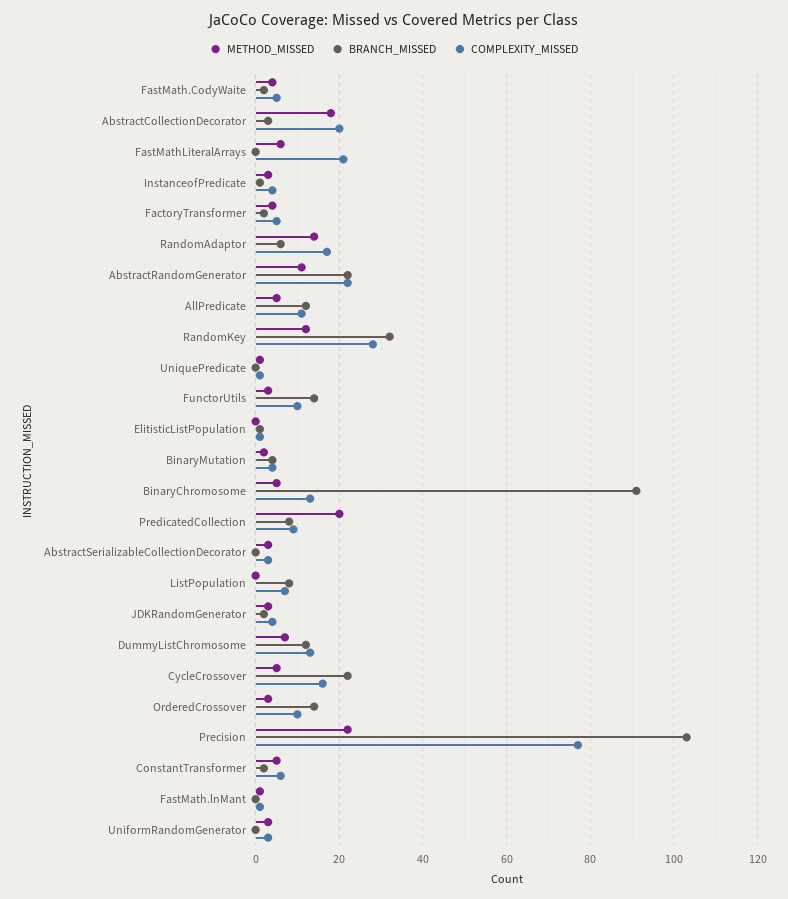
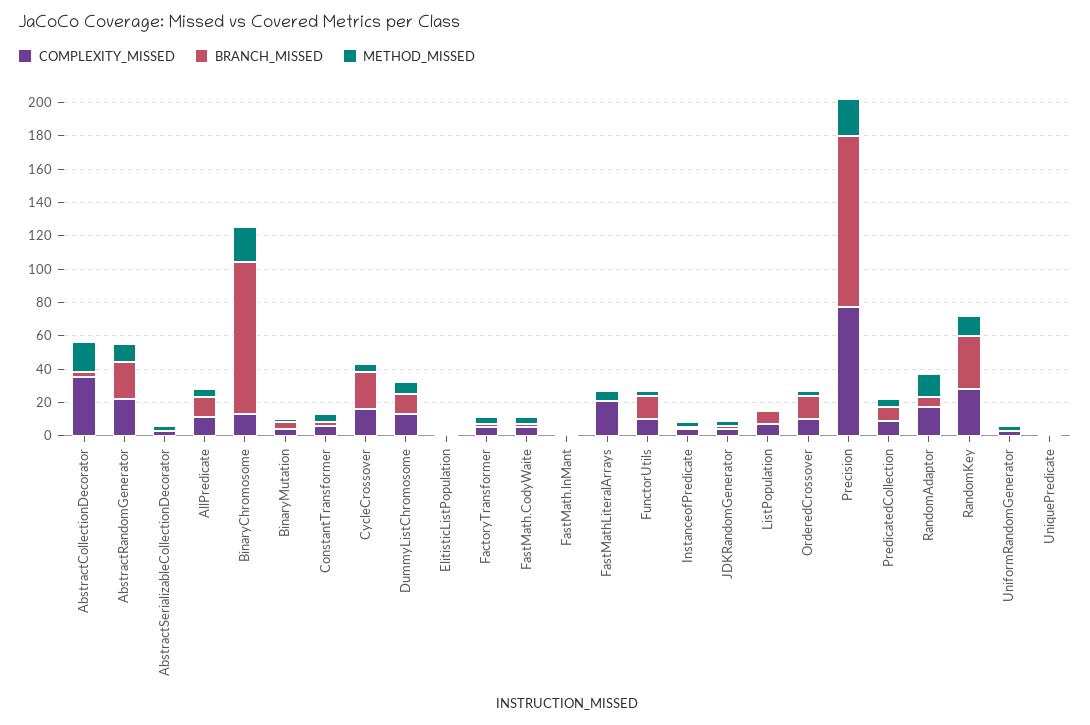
COMPLEXITY_MISSED, AbstractCollectionDecorator: 20 -> 35
METHOD_MISSED, BinaryChromosome: 5 -> 20
METHOD_MISSED, PredicatedCollection: 20 -> 5

